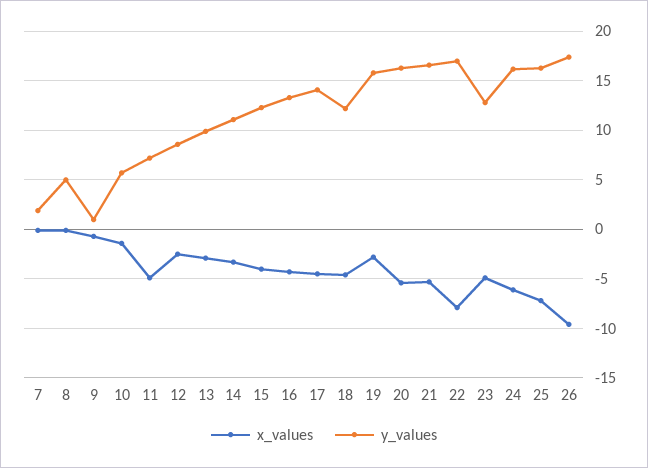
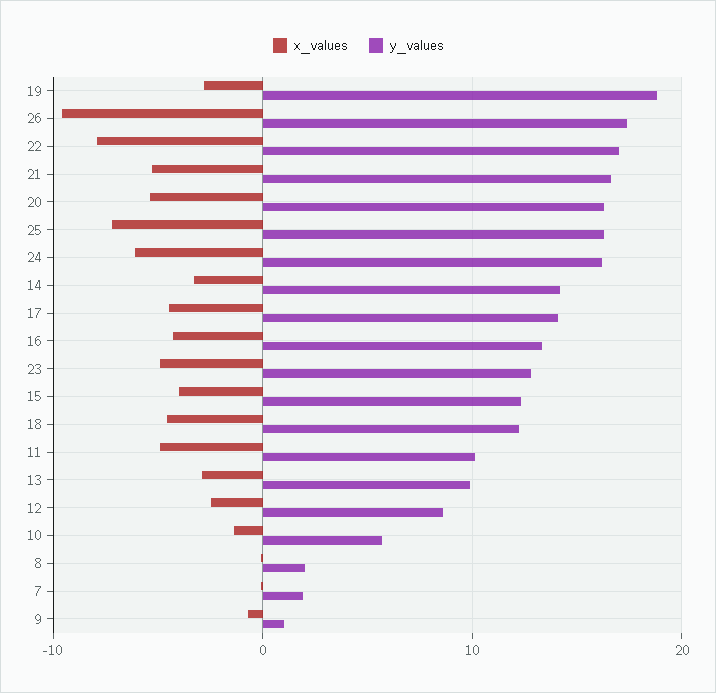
y_values, 8: 5 -> 2
y_values, 11: 7 -> 10
y_values, 14: 11 -> 14
y_values, 19: 16 -> 19

